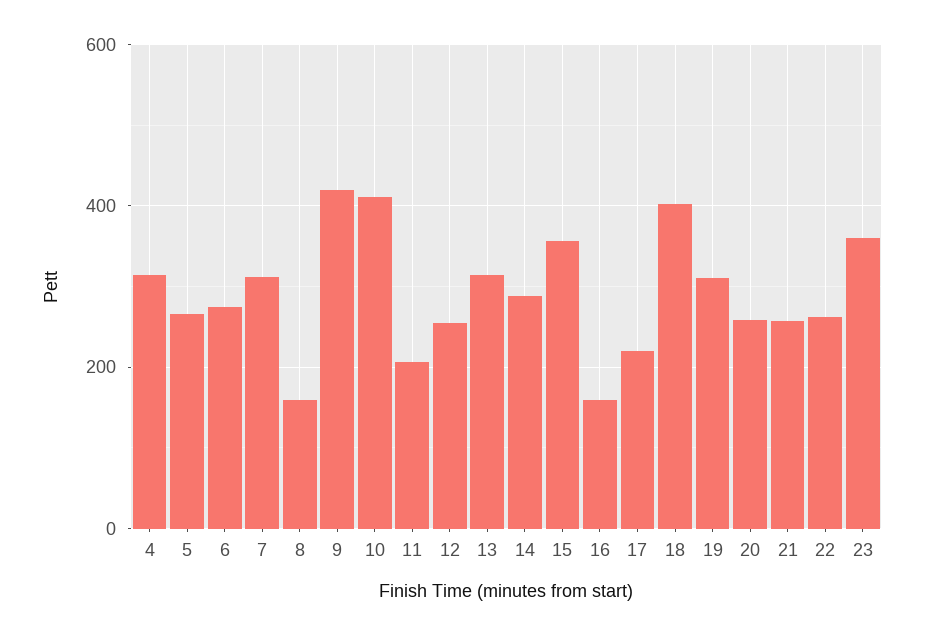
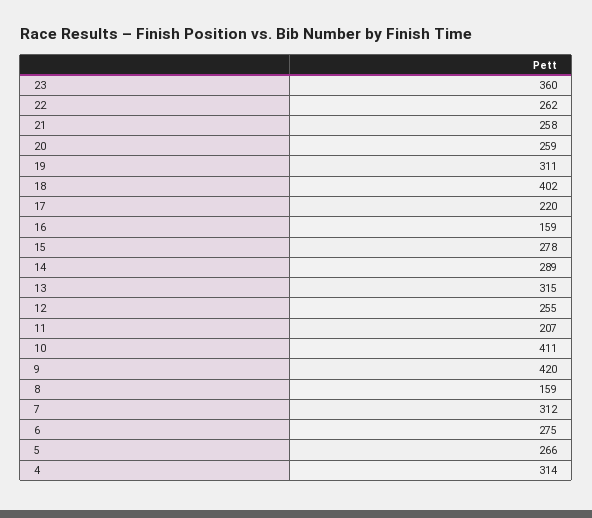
15: 360 -> 278

